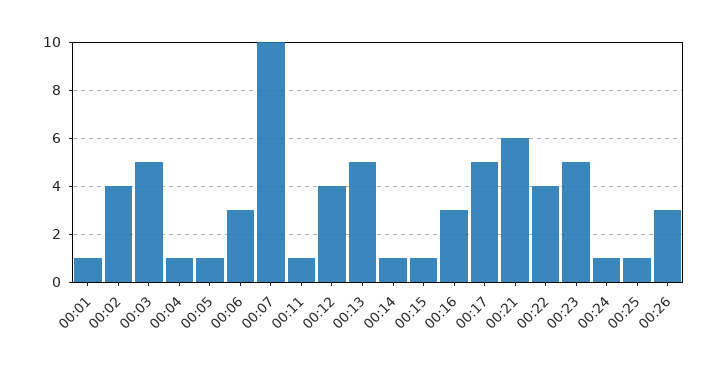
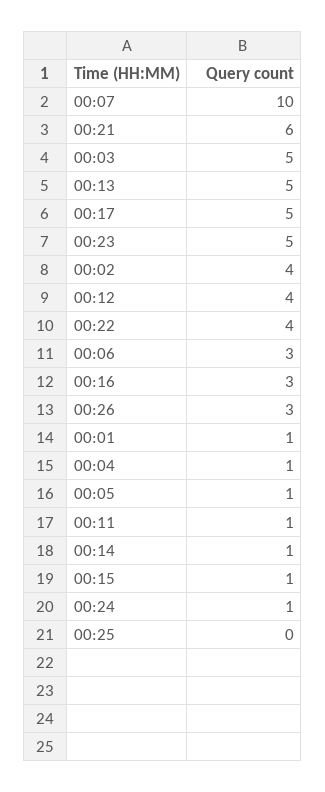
00:25: 1 -> 0

